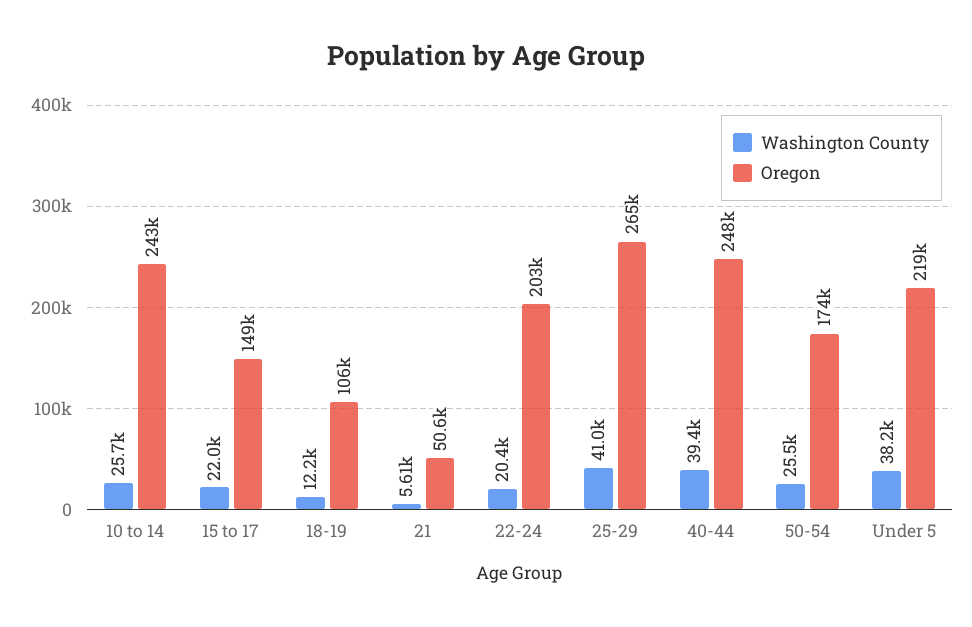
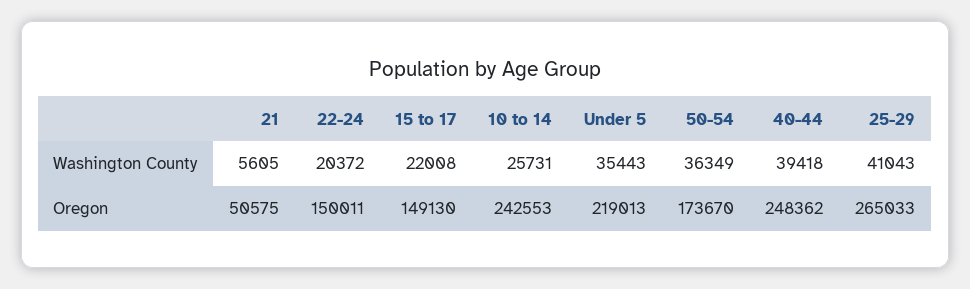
Washington County, 18-19: 12200 -> none
Oregon, 18-19: 106000 -> none
Oregon, 22-24: 203000 -> 150011
Washington County, 50-54: 25500 -> 36349
Washington County, Under 5: 38200 -> 35443

